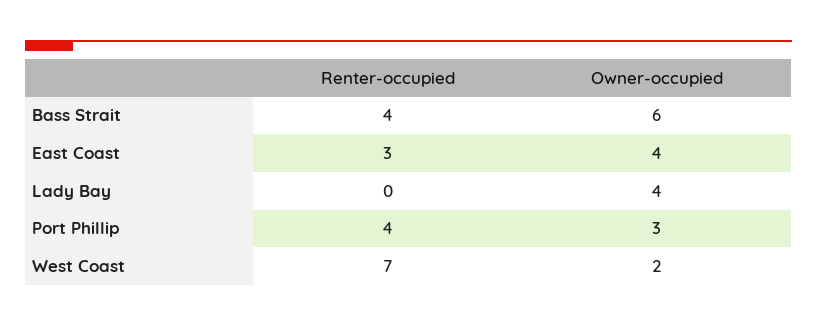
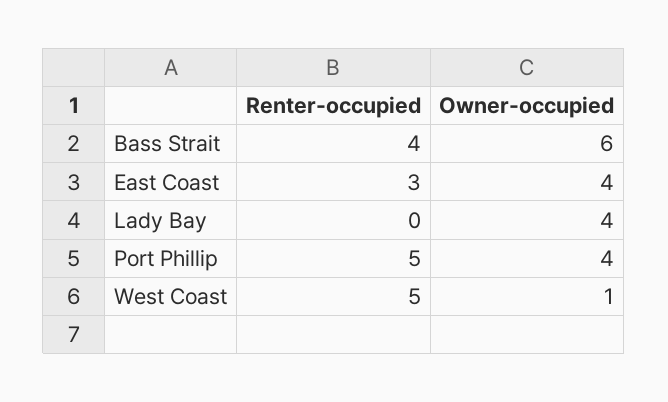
Renter-occupied, Port Phillip: 4 -> 5
Owner-occupied, Port Phillip: 3 -> 4
Renter-occupied, West Coast: 7 -> 5
Owner-occupied, West Coast: 2 -> 1

